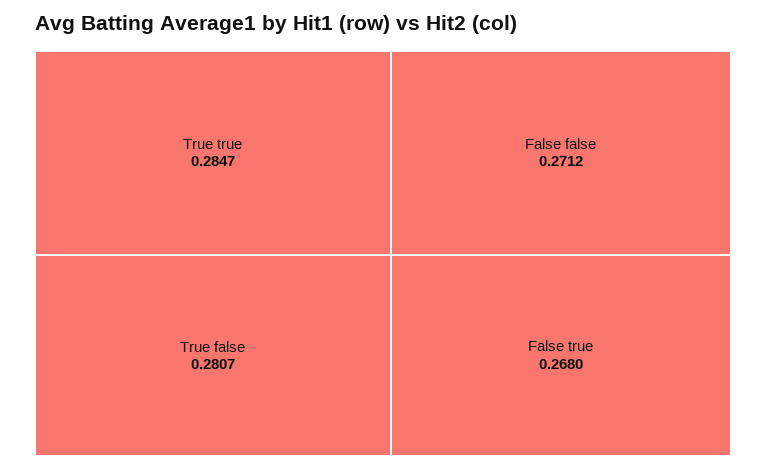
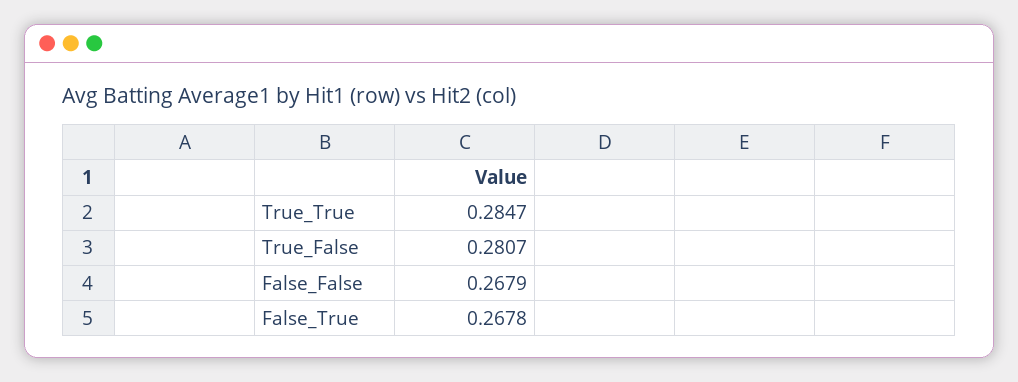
False false: 0.2712 -> 0.2679
False true: 0.268 -> 0.2678

